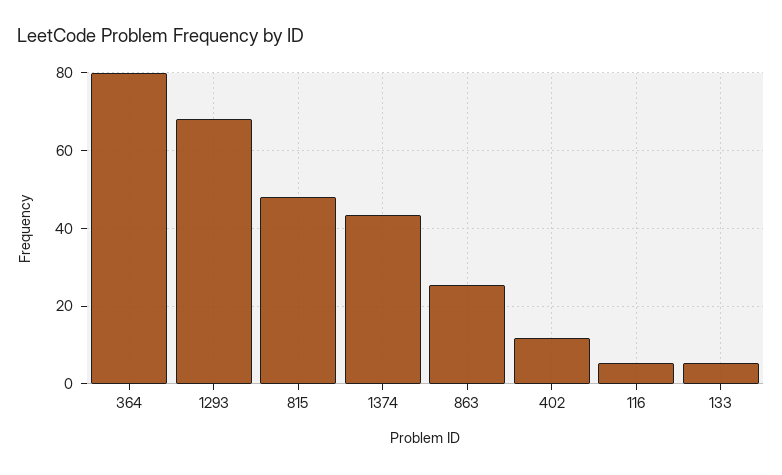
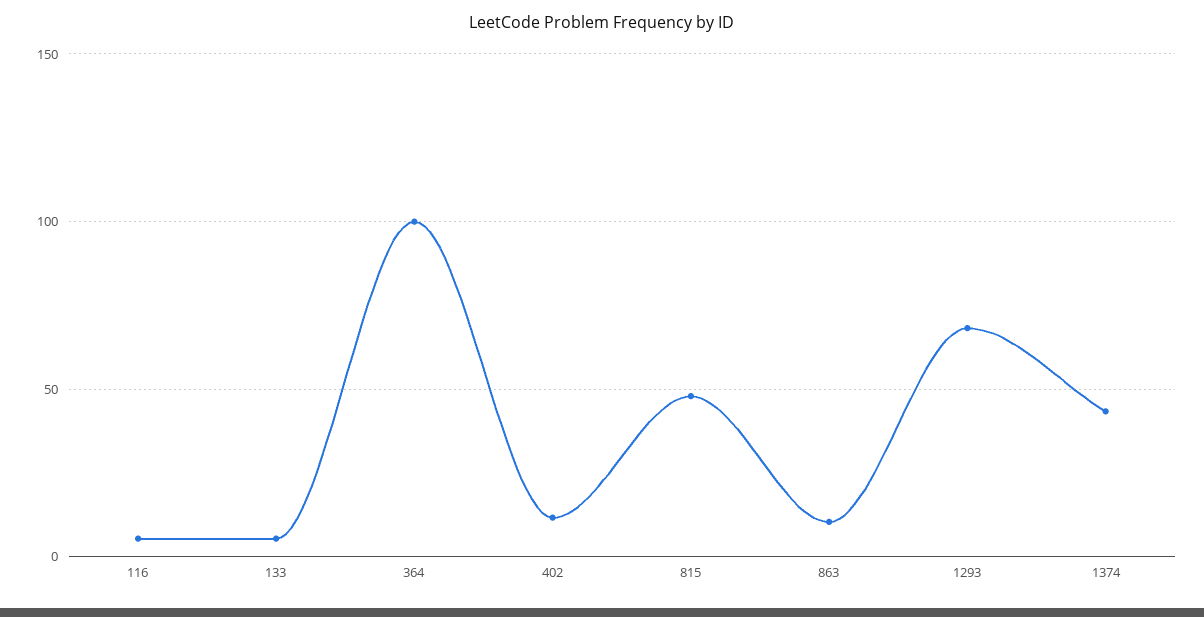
364: 80 -> 100
863: 26 -> 10

